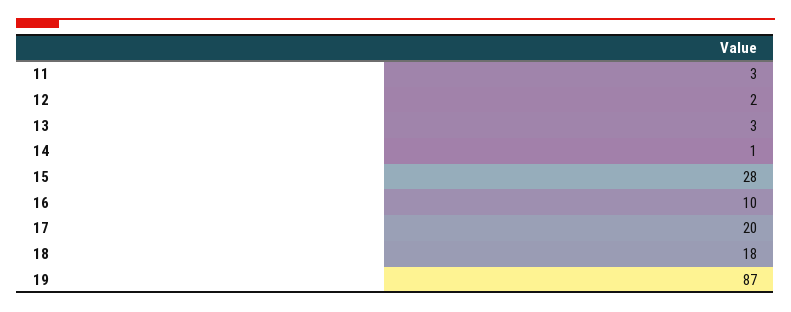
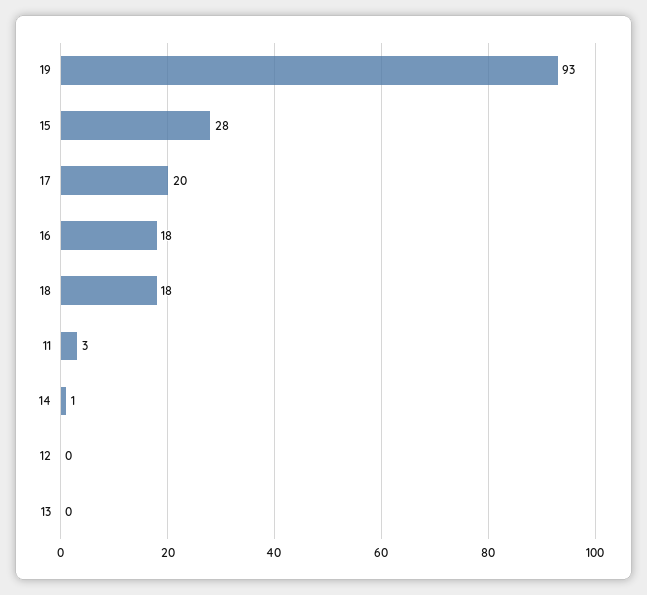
12: 2 -> 0
13: 3 -> 0
16: 10 -> 18
19: 87 -> 93

